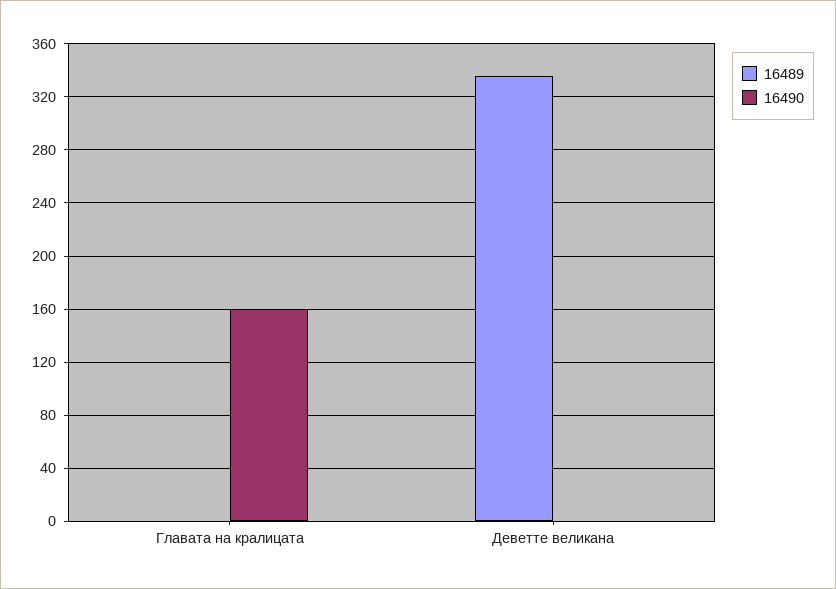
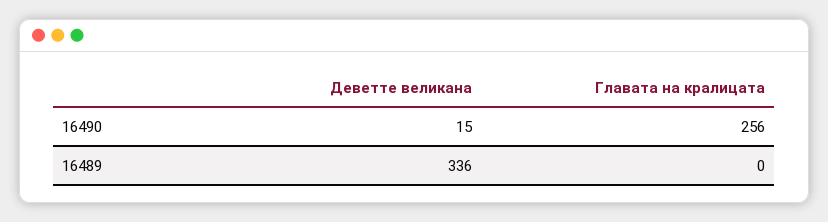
16490, Главата на кралицата: 160 -> 256
16490, Деветте великана: 0 -> 15

